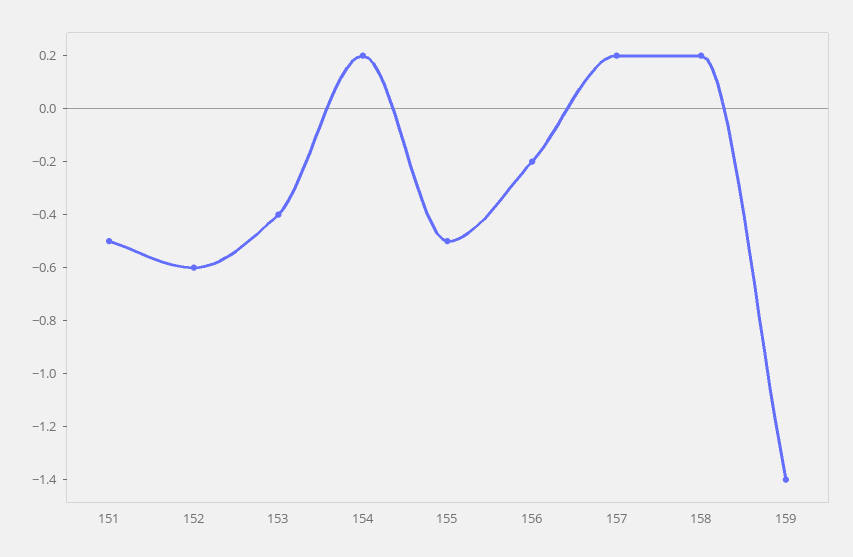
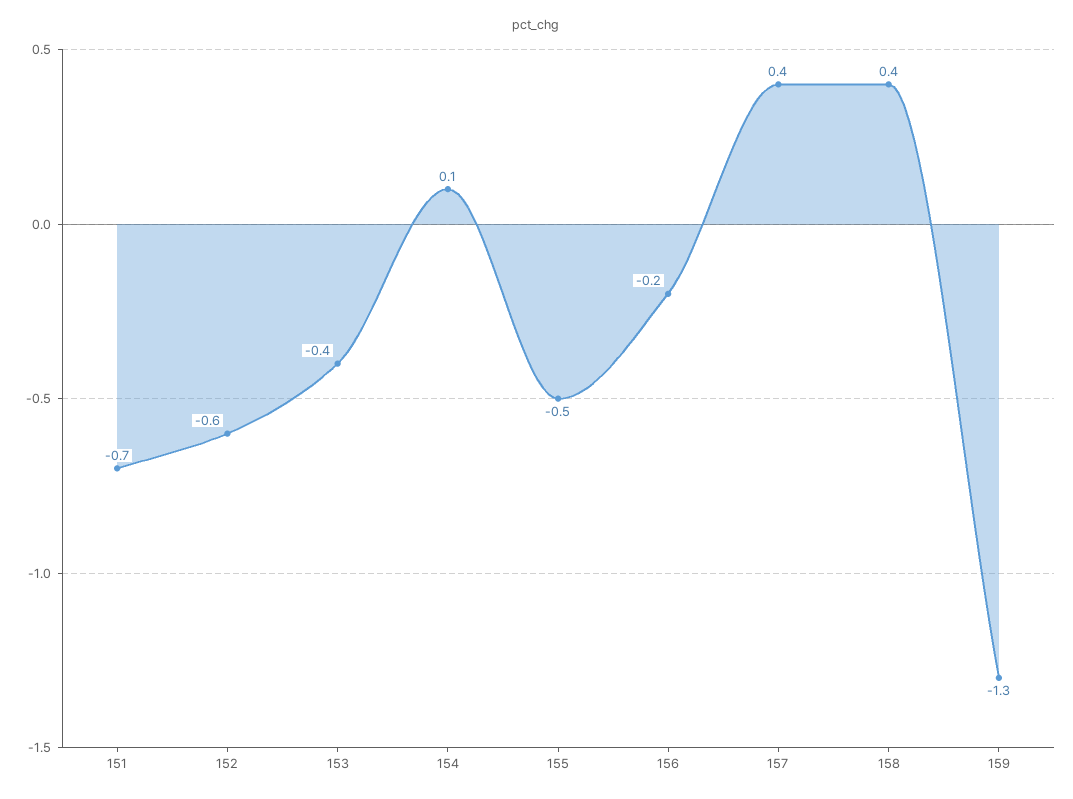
151: -0.5 -> -0.7
154: 0.2 -> 0.1
157: 0.2 -> 0.4
158: 0.2 -> 0.4
159: -1.4 -> -1.3

